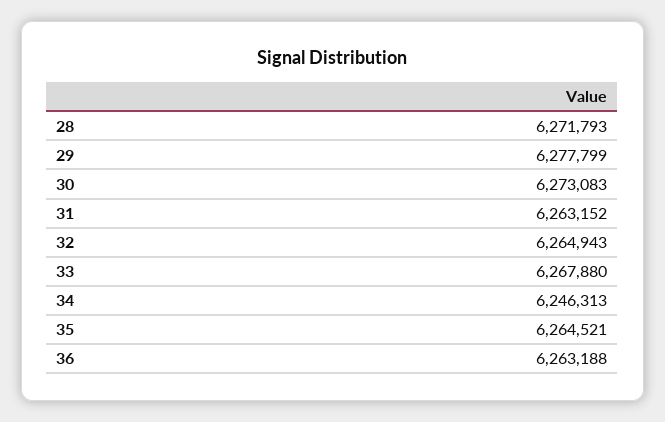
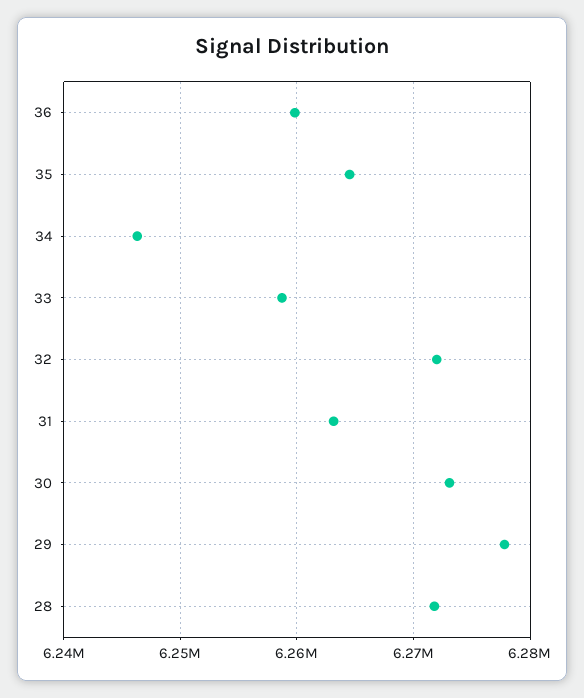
32: 6264943 -> 6272000
33: 6267880 -> 6259000
36: 6263188 -> 6260000

